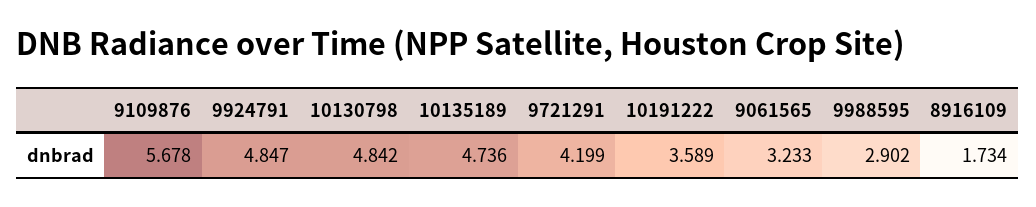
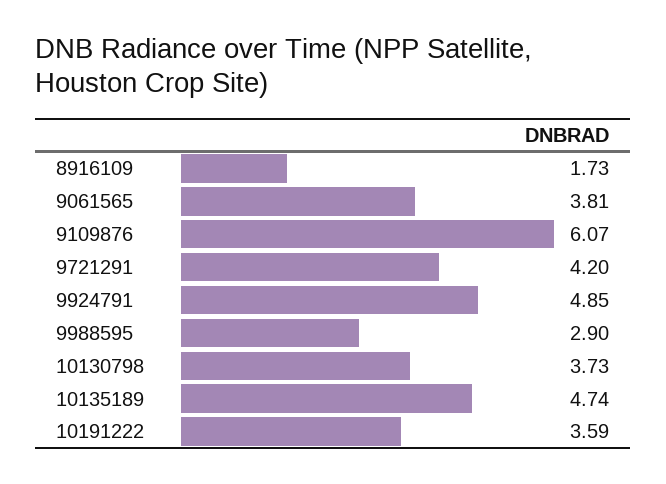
9109876: 5.678 -> 6.07
10130798: 4.842 -> 3.73
9061565: 3.233 -> 3.81

